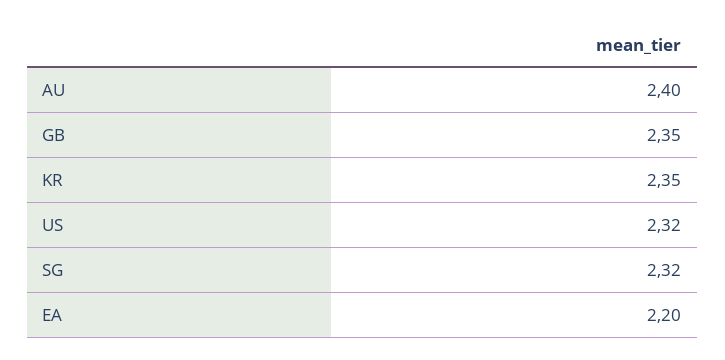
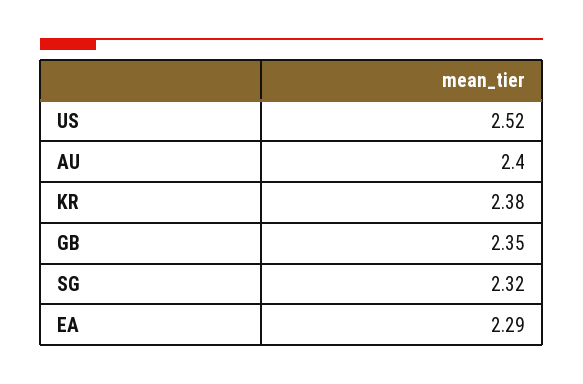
KR: 2.35 -> 2.38
US: 2.32 -> 2.52
EA: 2.2 -> 2.29

